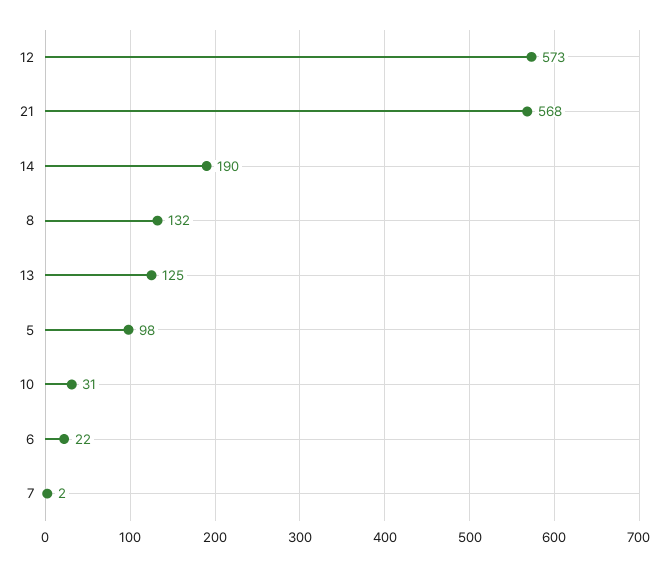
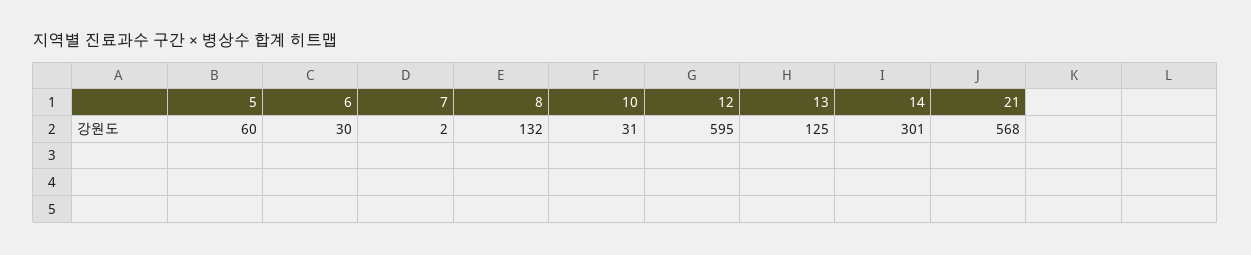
12: 573 -> 595
14: 190 -> 301
5: 98 -> 60
6: 22 -> 30

